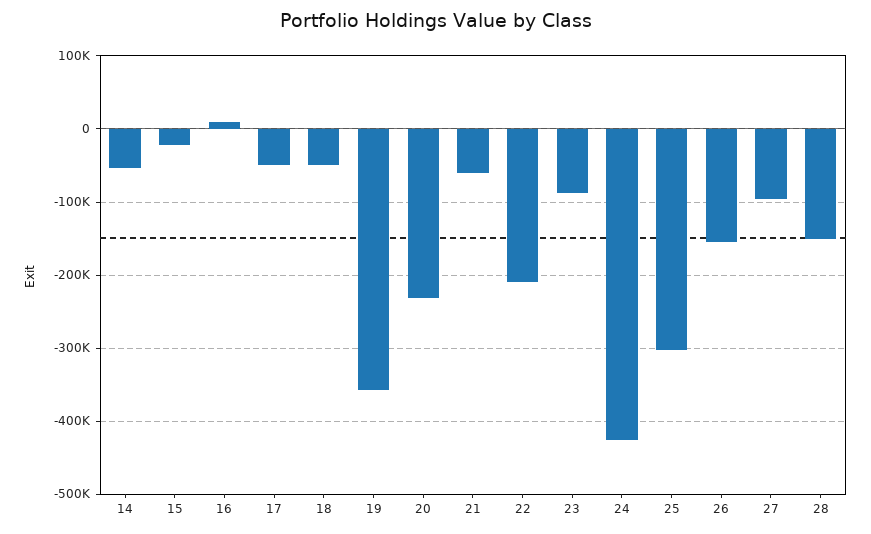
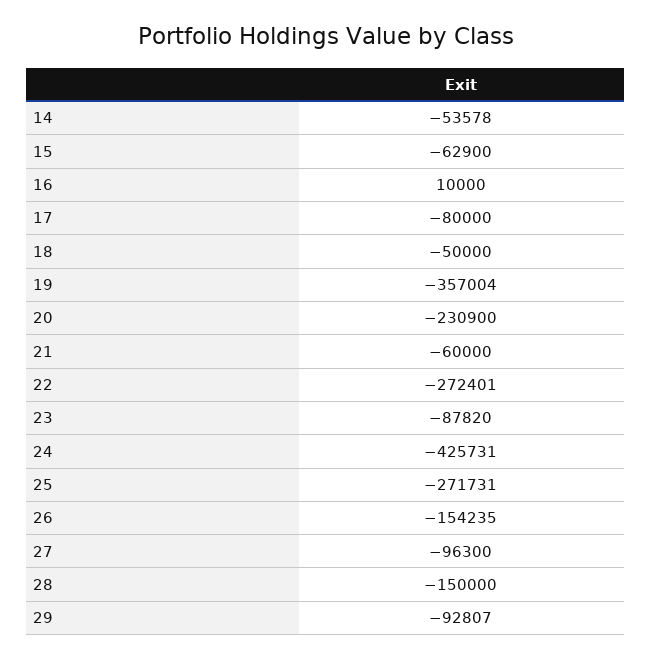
15: -20000 -> -62900
17: -50000 -> -80000
22: -210000 -> -272401
25: -300000 -> -271731
29: none -> -92807

